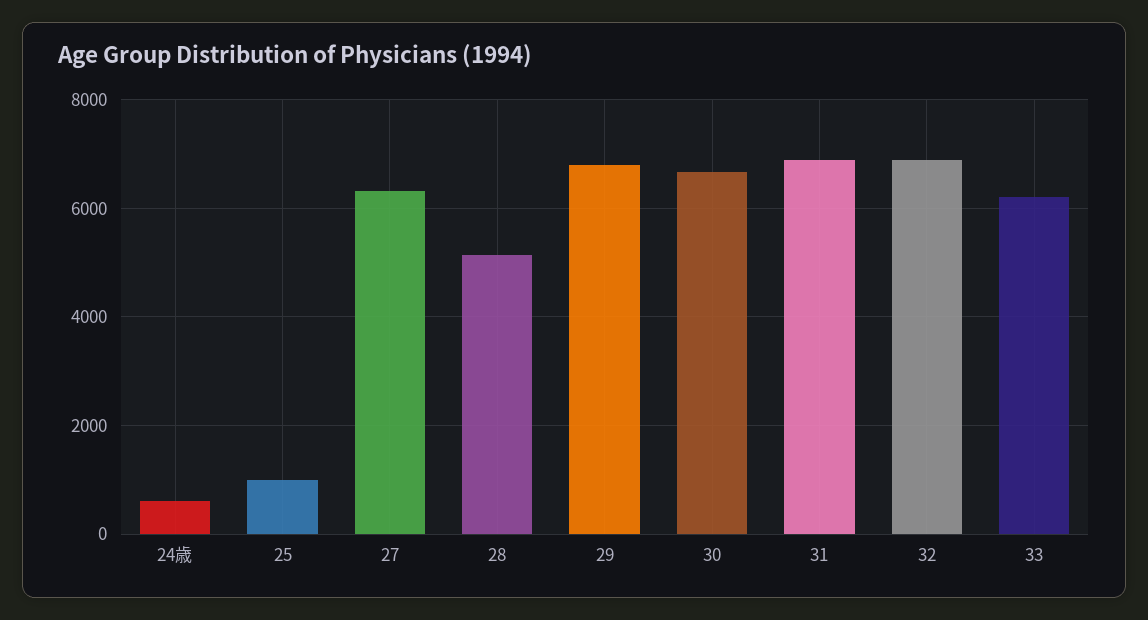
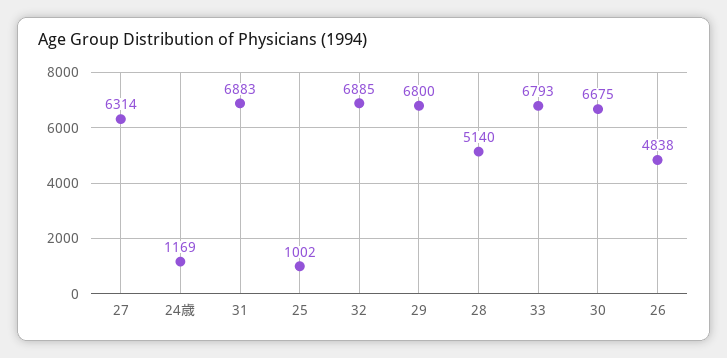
24歳: 600 -> 1169
33: 6200 -> 6793
26: none -> 4838

